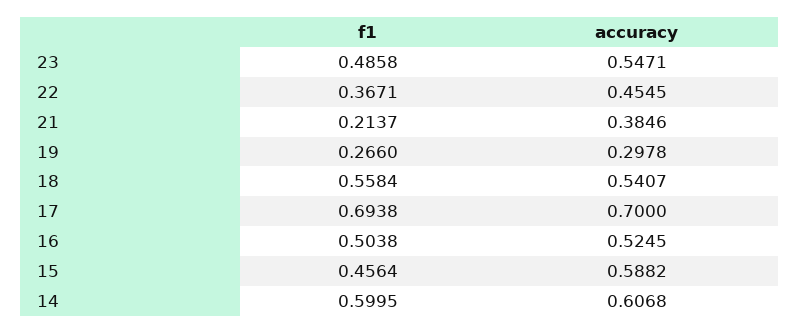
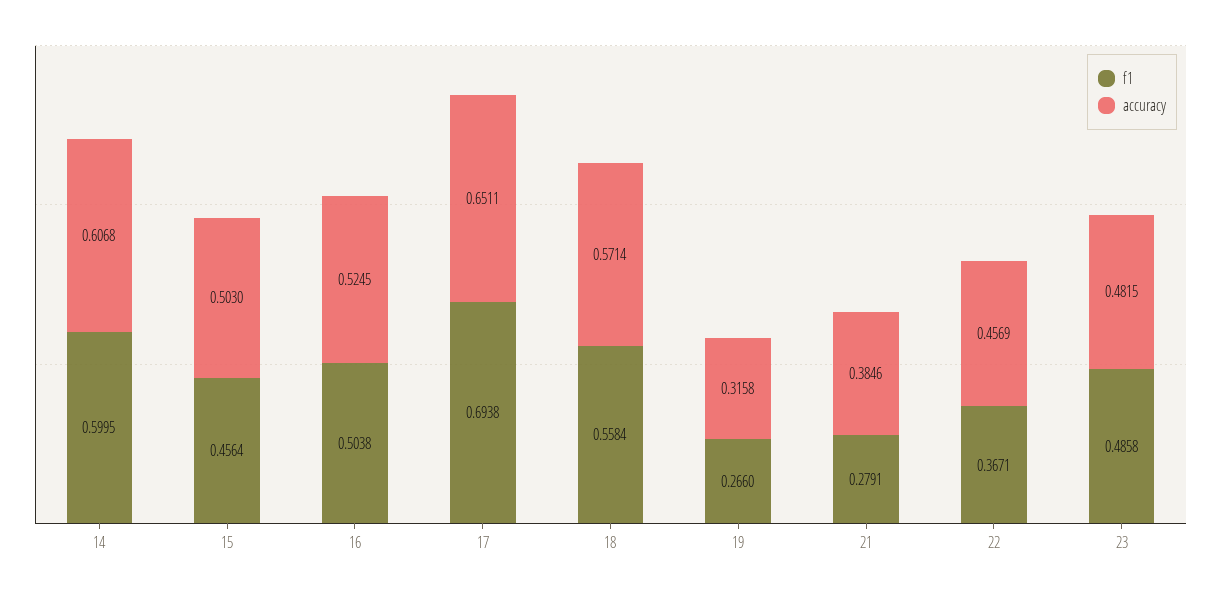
accuracy, 23: 0.5471 -> 0.4815
accuracy, 22: 0.4545 -> 0.4569
f1, 21: 0.2137 -> 0.2791
accuracy, 19: 0.2978 -> 0.3158
accuracy, 18: 0.5407 -> 0.5714
accuracy, 17: 0.7 -> 0.6511
accuracy, 15: 0.5882 -> 0.503

